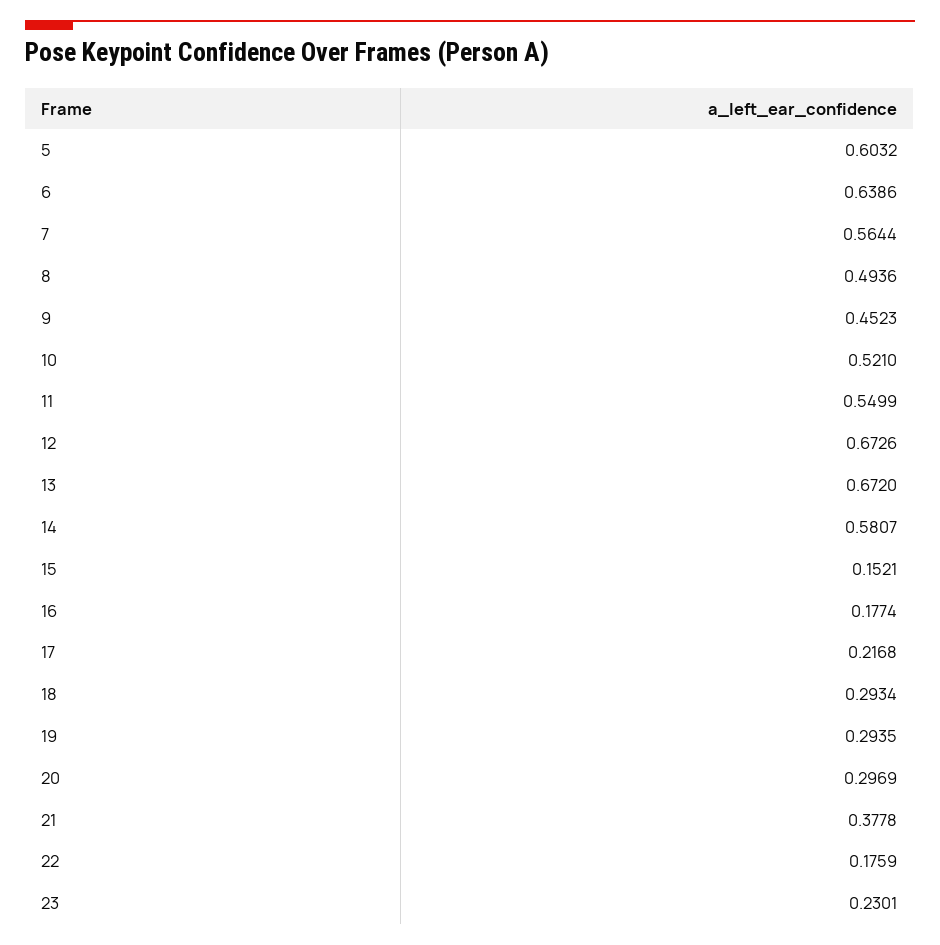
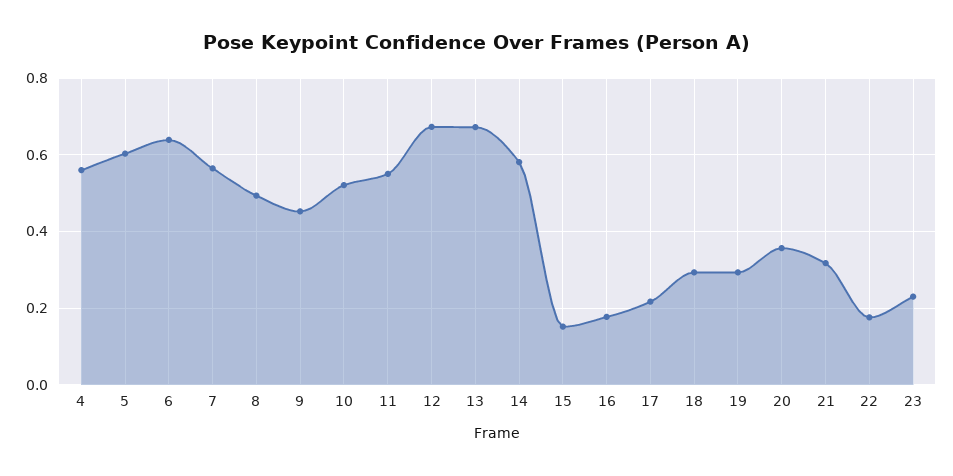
20: 0.2969 -> 0.36
21: 0.3778 -> 0.32
4: none -> 0.56

